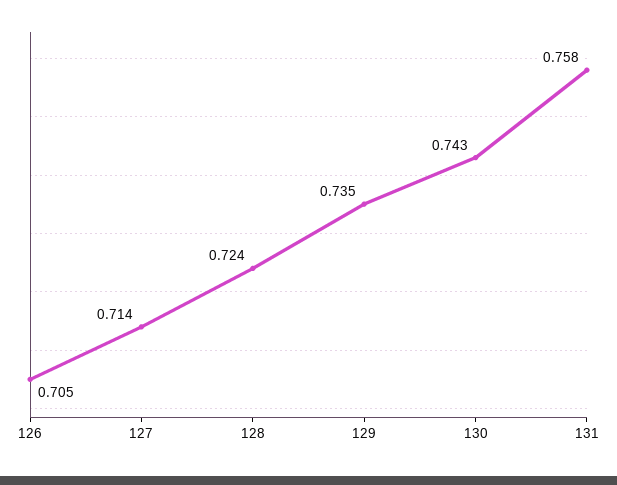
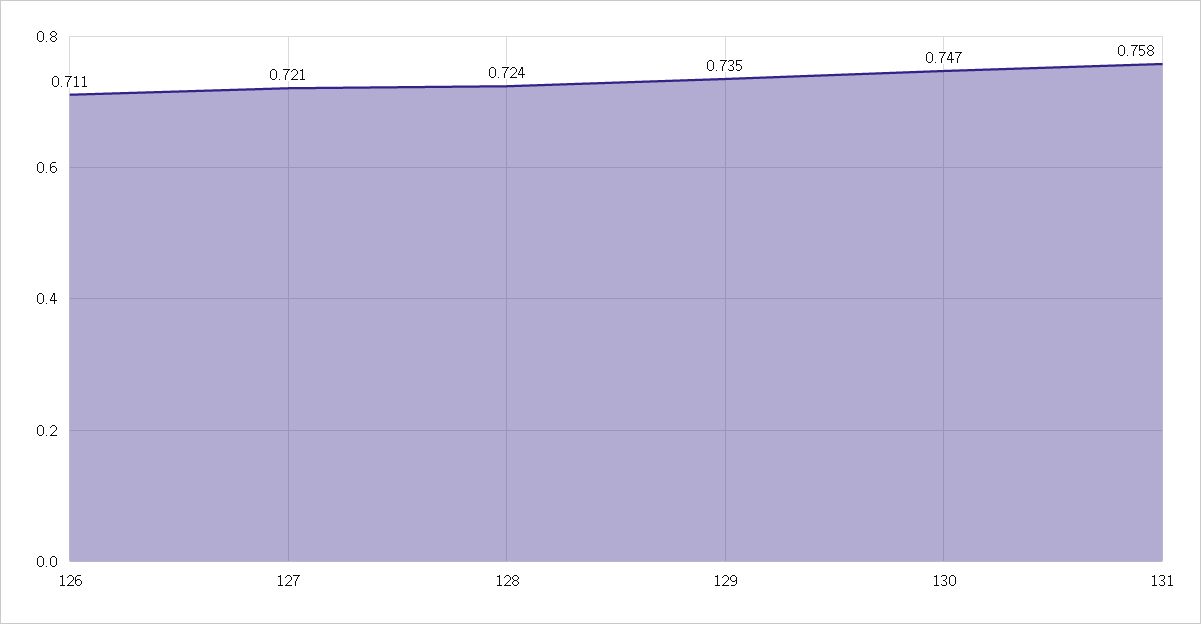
126: 0.705 -> 0.711
127: 0.714 -> 0.721
130: 0.743 -> 0.747

